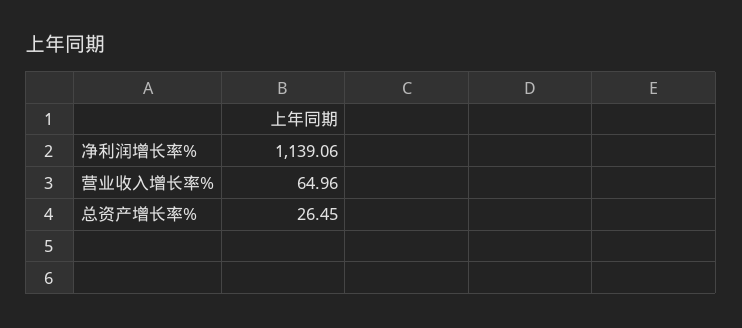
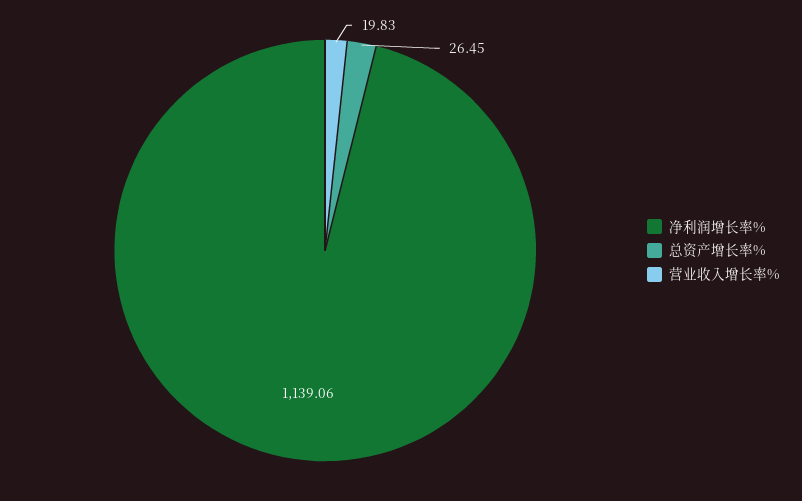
营业收入增长率%: 64.96 -> 19.83

